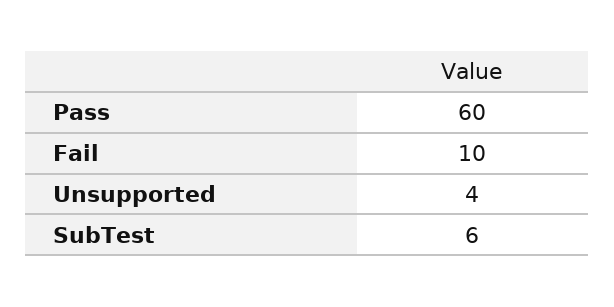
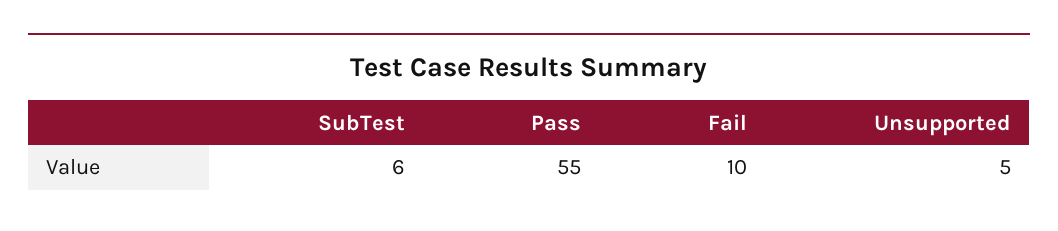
Pass: 60 -> 55
Unsupported: 4 -> 5

